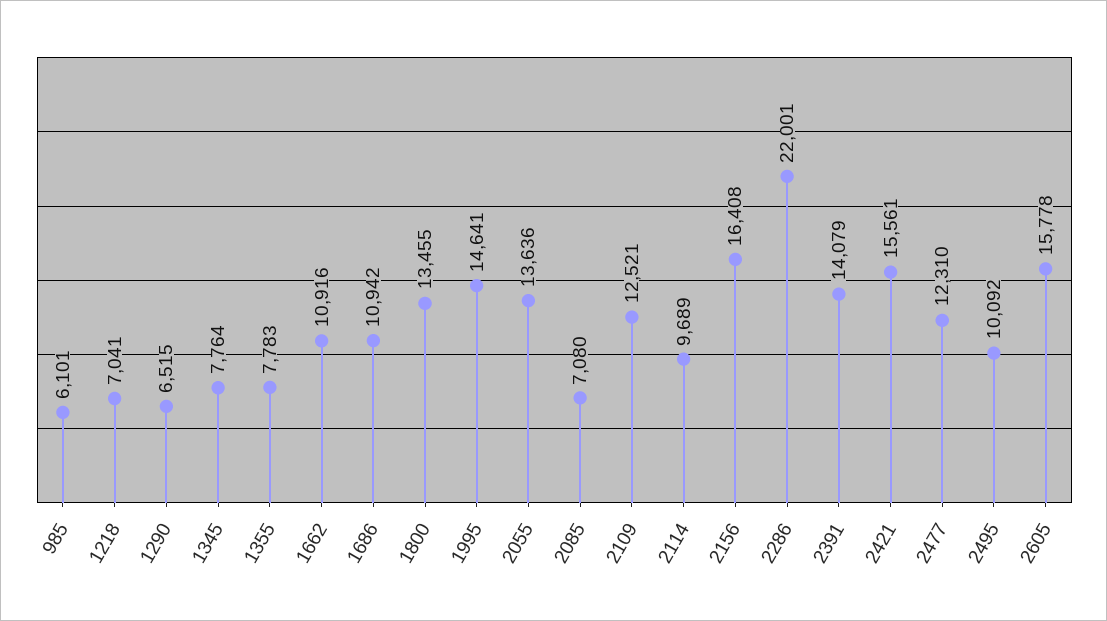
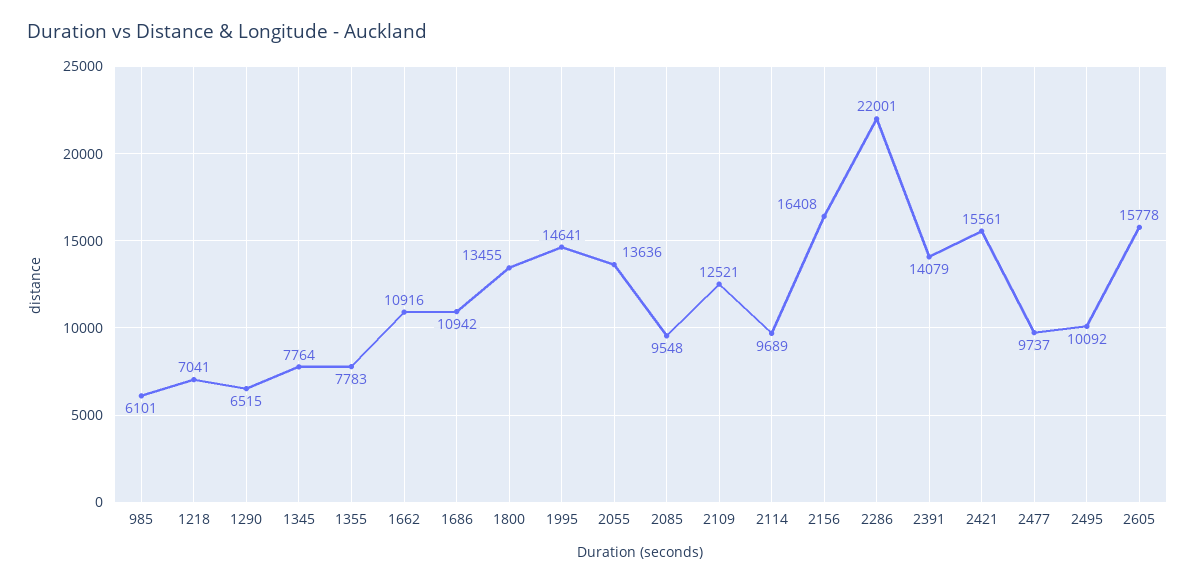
2085: 7080 -> 9548
2477: 12310 -> 9737

